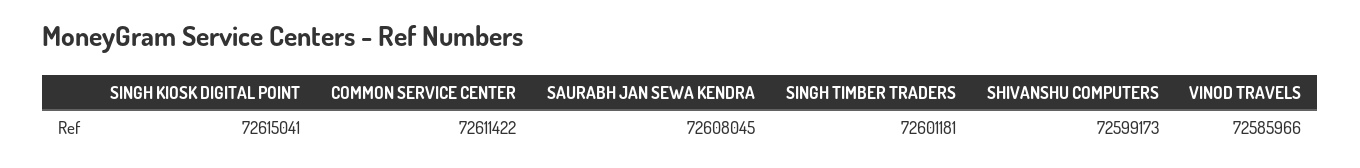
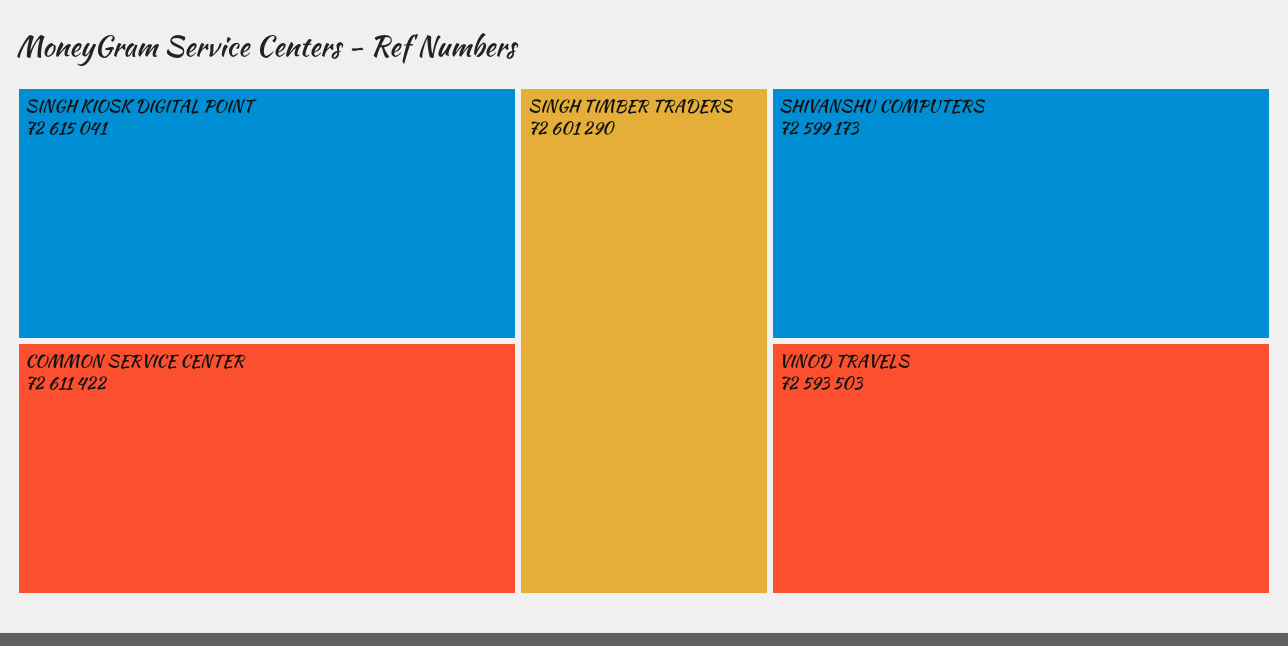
SAURABH JAN SEWA KENDRA: 72608045 -> none
SINGH TIMBER TRADERS: 72601181 -> 72601290
VINOD TRAVELS: 72585966 -> 72593503

